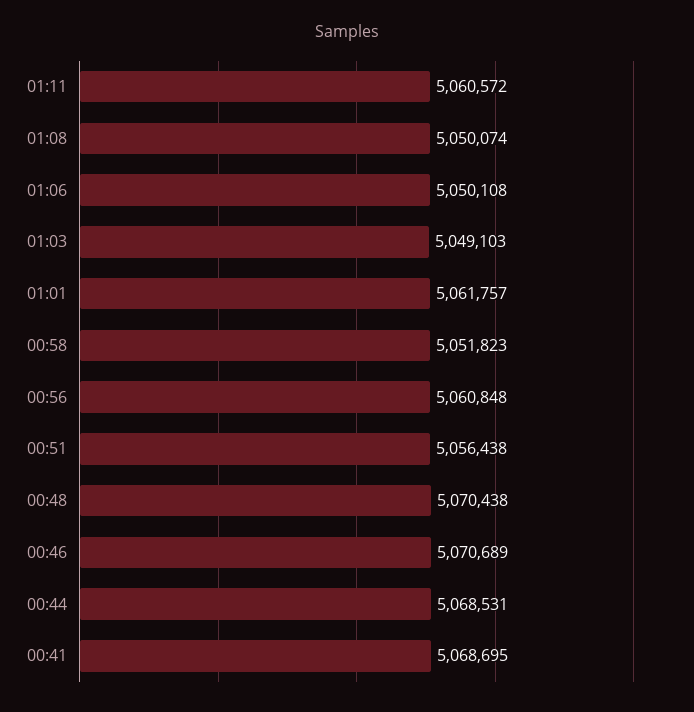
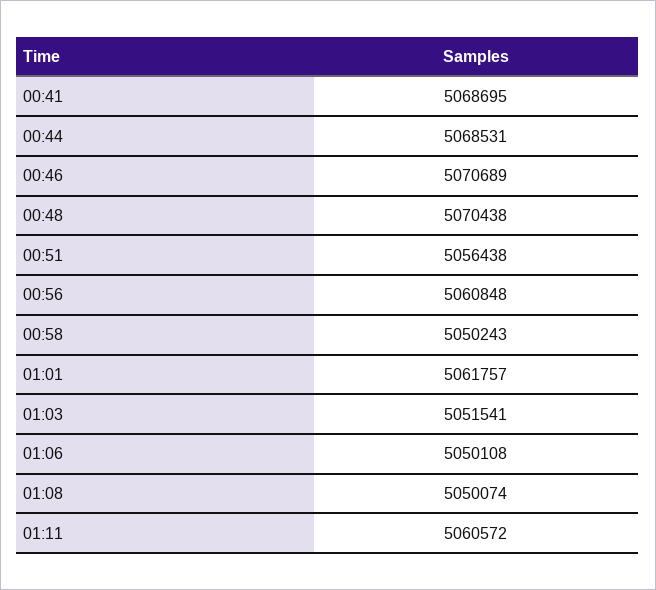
01:03: 5049103 -> 5051541
00:58: 5051823 -> 5050243

